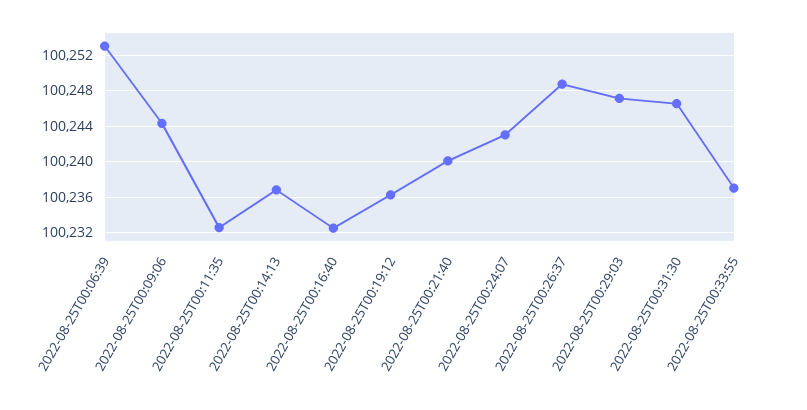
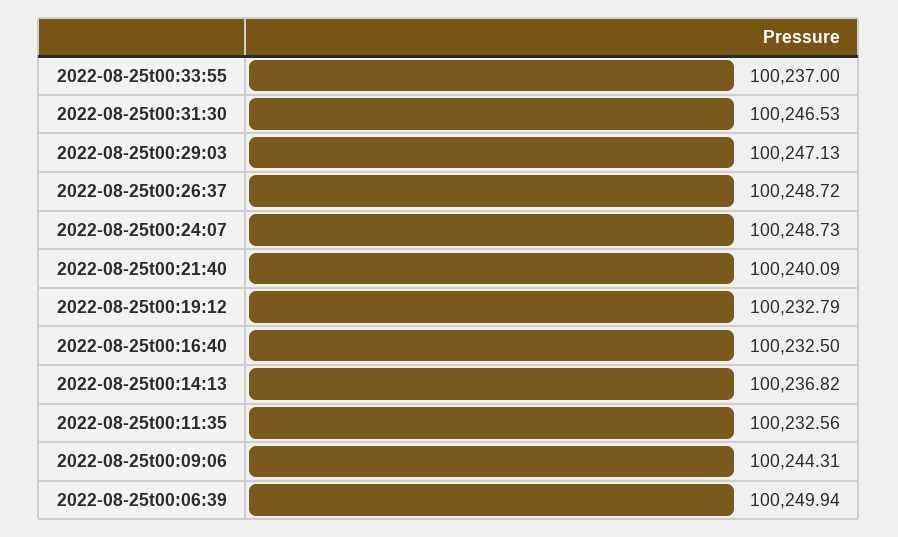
2022-08-25T00:06:39: 100253 -> 100249.94
2022-08-25T00:19:12: 100236 -> 100232.79
2022-08-25T00:24:07: 100243 -> 100248.73

